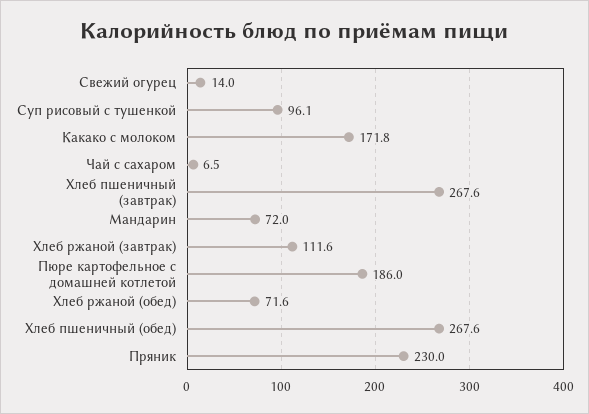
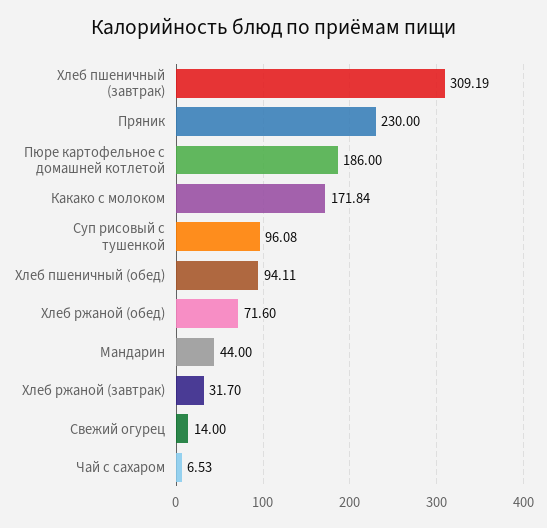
Хлеб пшеничный (завтрак): 267.6 -> 309.19
Мандарин: 72 -> 44
Хлеб ржаной (завтрак): 111.6 -> 31.7
Хлеб пшеничный (обед): 267.6 -> 94.11

